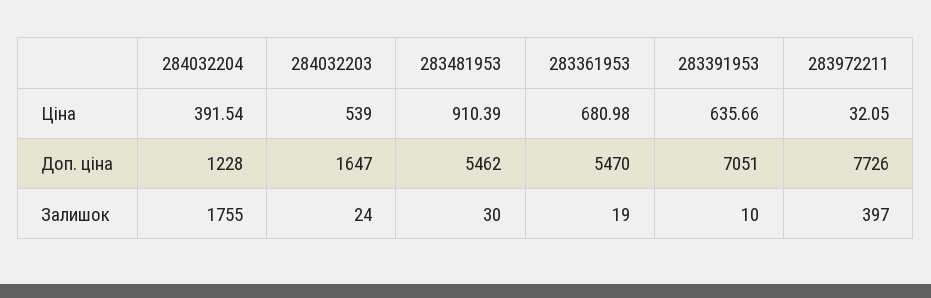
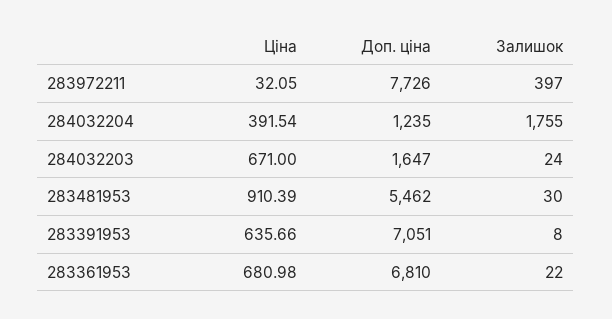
284032203, Ціна: 539 -> 671
284032204, Доп. ціна: 1228 -> 1235
283361953, Доп. ціна: 5470 -> 6810
283361953, Залишок: 19 -> 22
283391953, Залишок: 10 -> 8

